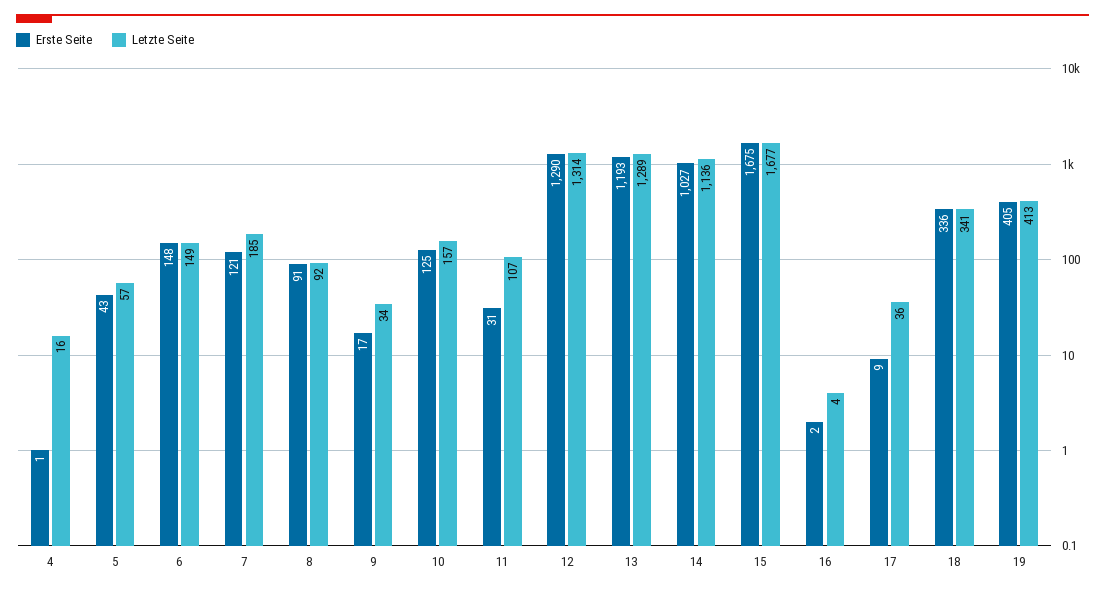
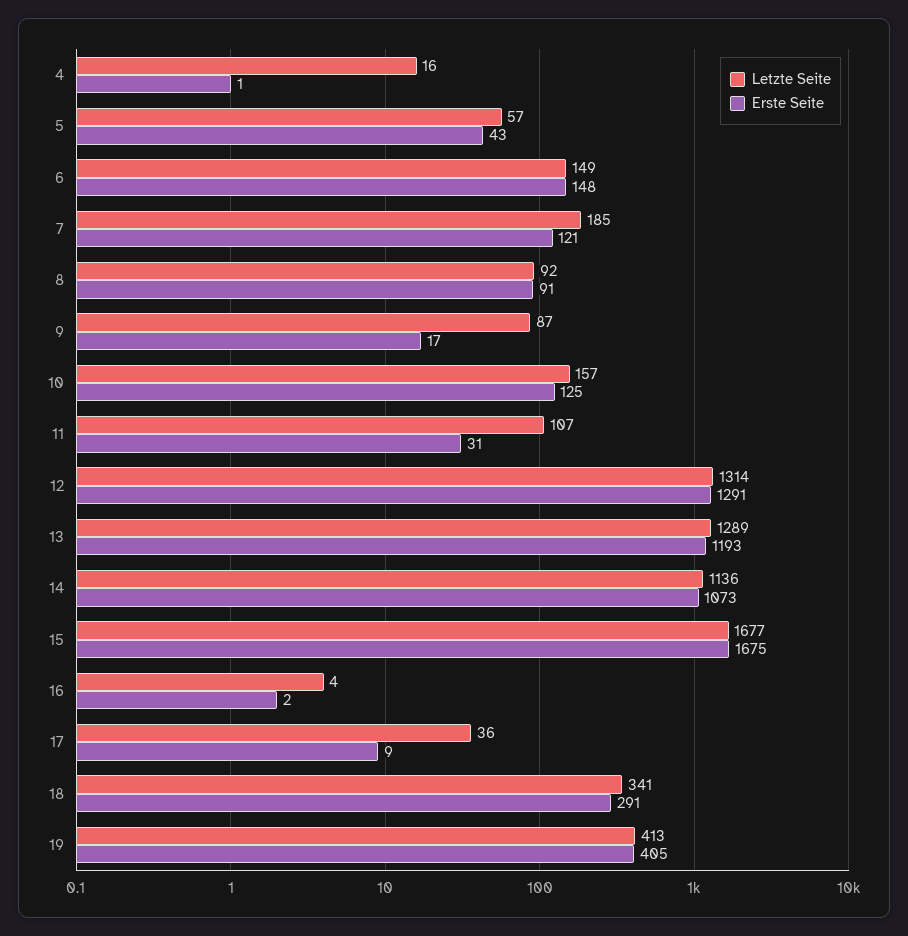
Letzte Seite, 9: 34 -> 87
Erste Seite, 12: 1290 -> 1291
Erste Seite, 14: 1027 -> 1073
Erste Seite, 18: 336 -> 291

